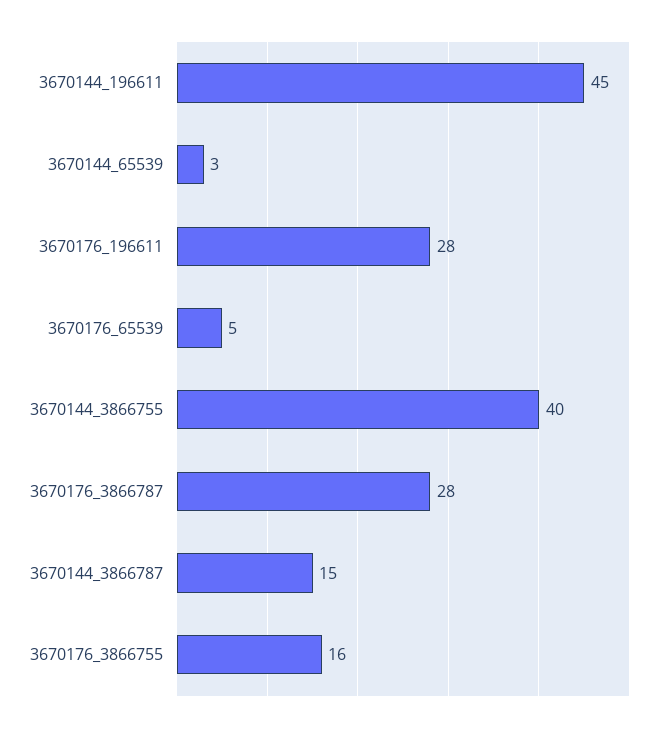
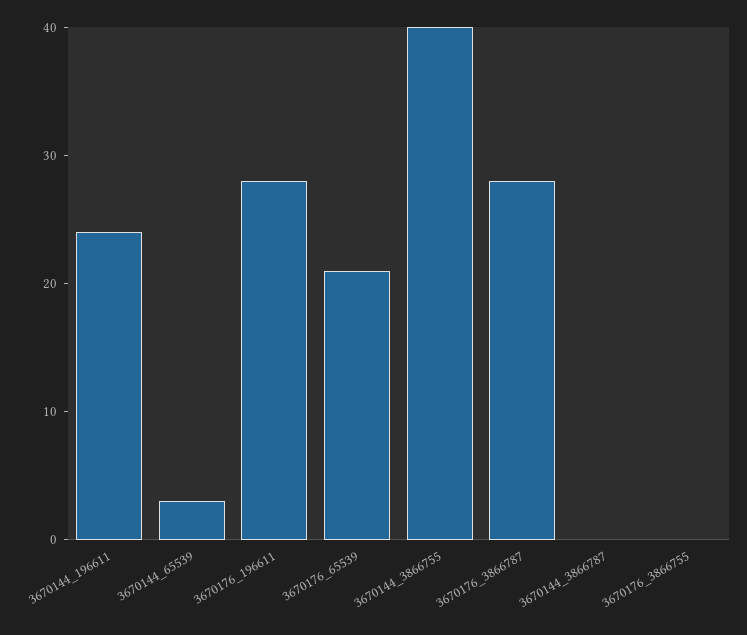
3670144_196611: 45 -> 24
3670176_65539: 5 -> 21
3670144_3866787: 15 -> 0
3670176_3866755: 16 -> 0

